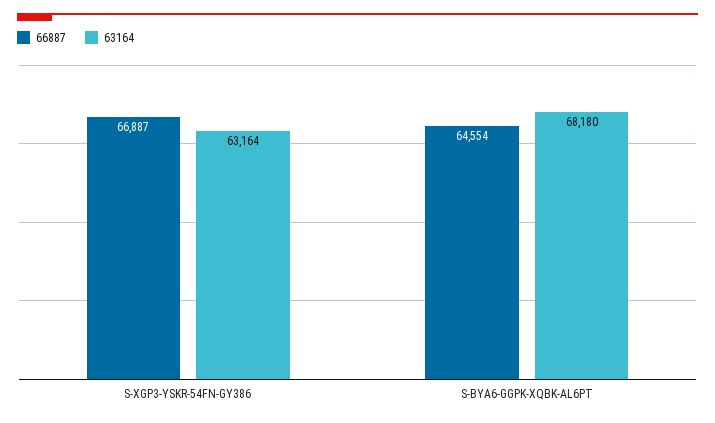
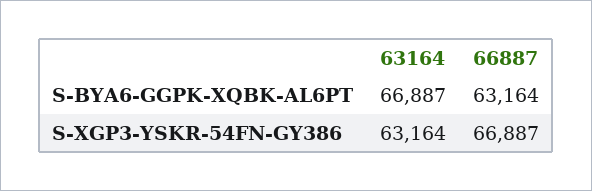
66887, S-BYA6-GGPK-XQBK-AL6PT: 64554 -> 63164
63164, S-BYA6-GGPK-XQBK-AL6PT: 68180 -> 66887

